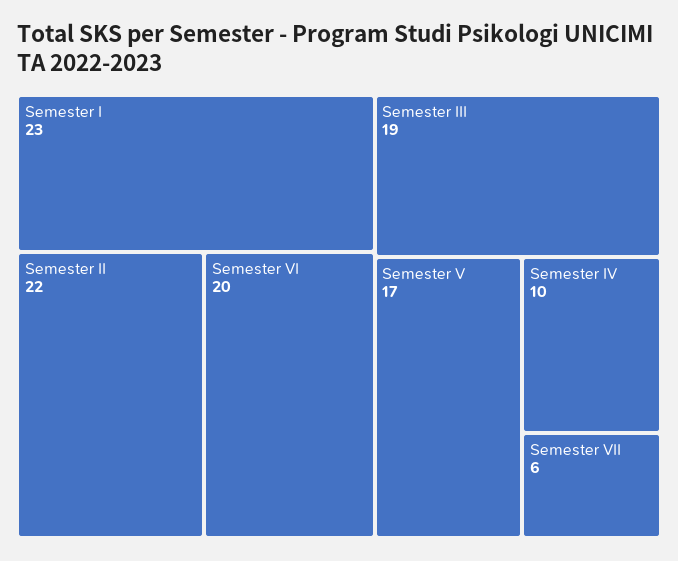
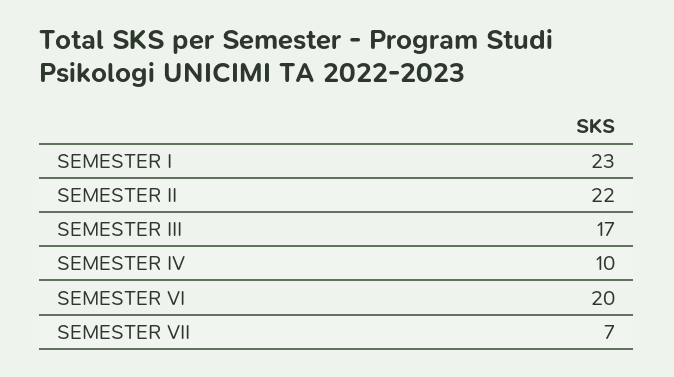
Semester III: 19 -> 17
Semester V: 17 -> none
Semester VII: 6 -> 7

